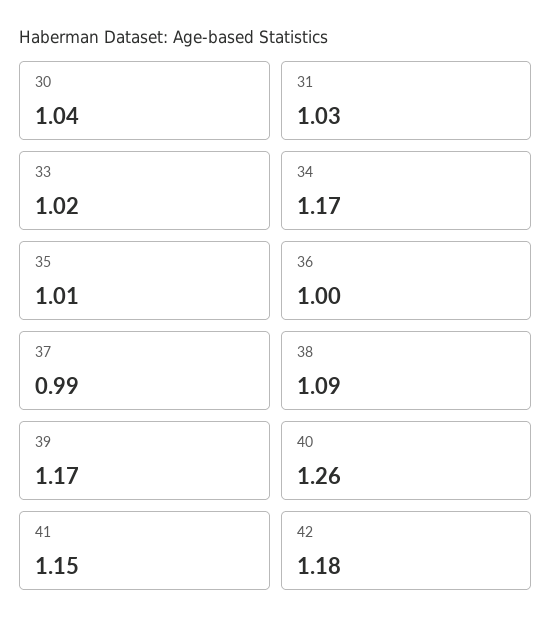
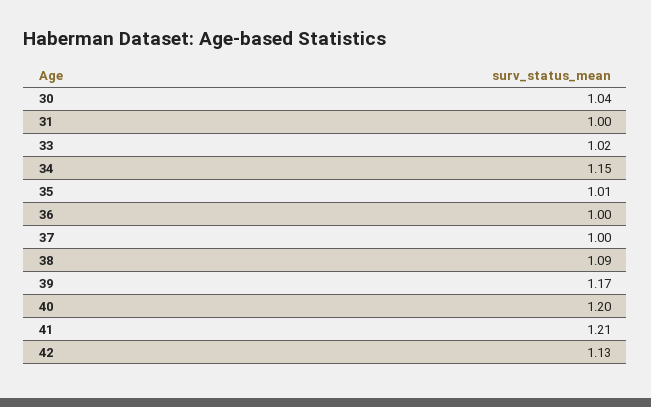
31: 1.03 -> 1
34: 1.17 -> 1.15
37: 0.99 -> 1
40: 1.26 -> 1.2
41: 1.15 -> 1.21
42: 1.18 -> 1.13

